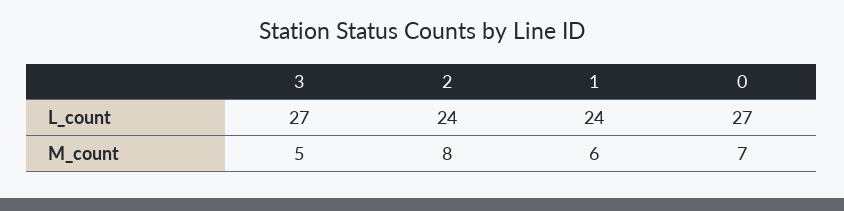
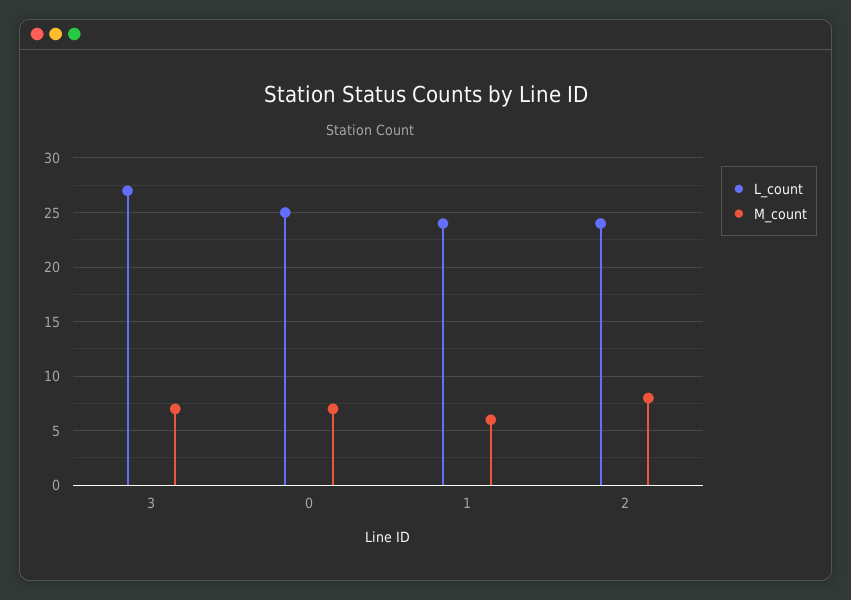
L_count, 0: 27 -> 25
M_count, 3: 5 -> 7

